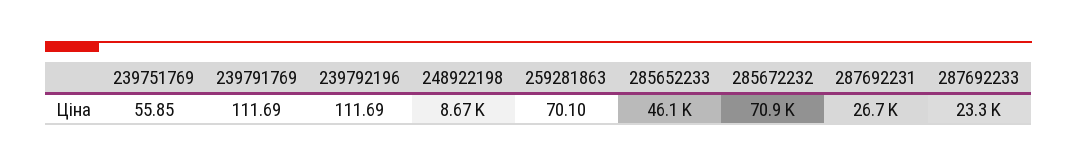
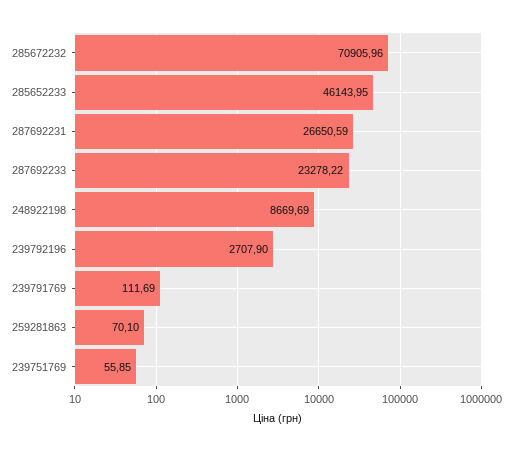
239792196: 111.69 -> 2707.9

